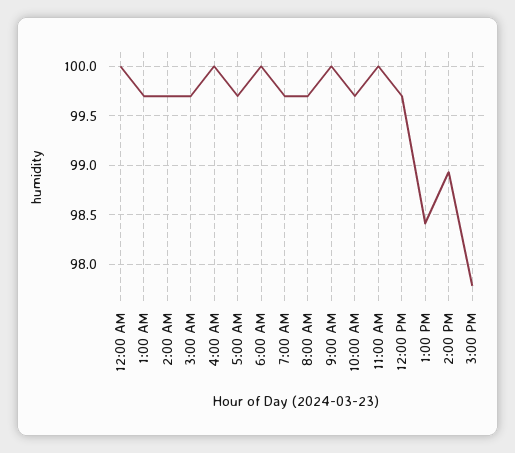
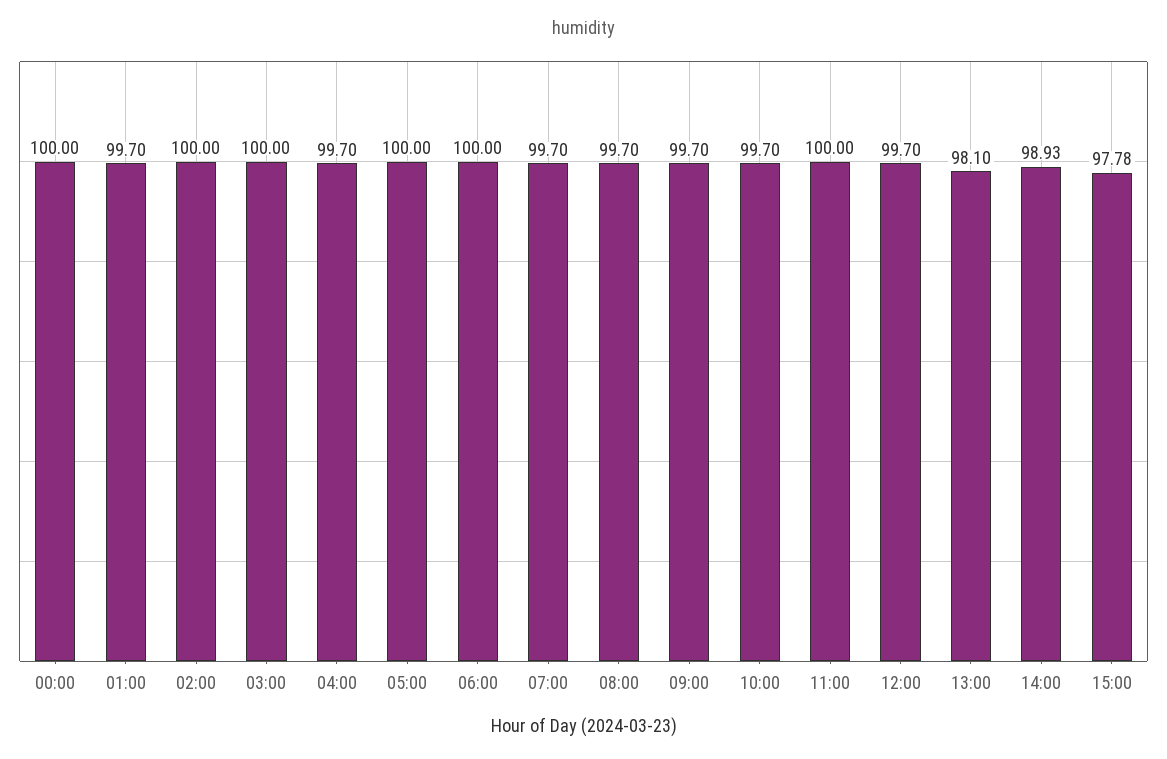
2:00 AM: 99.7 -> 100
3:00 AM: 99.7 -> 100
4:00 AM: 100 -> 99.7
5:00 AM: 99.7 -> 100
9:00 AM: 100 -> 99.7
1:00 PM: 98.4 -> 98.1

